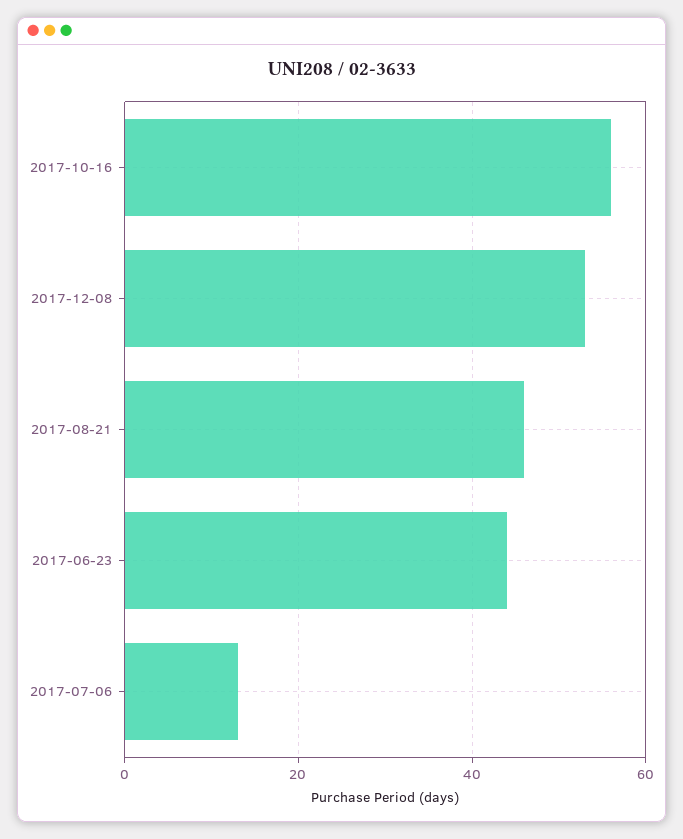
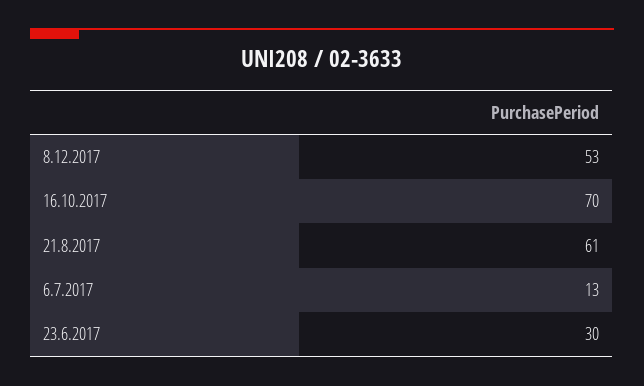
2017-10-16: 55 -> 70
2017-08-21: 45 -> 61
2017-06-23: 45 -> 30

